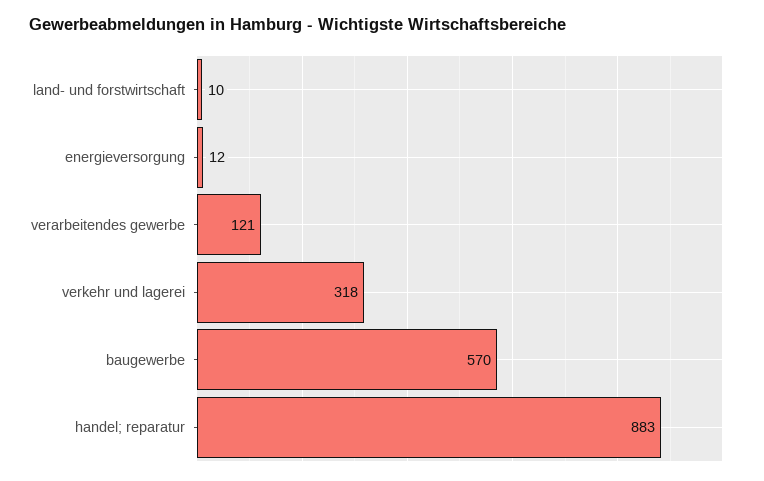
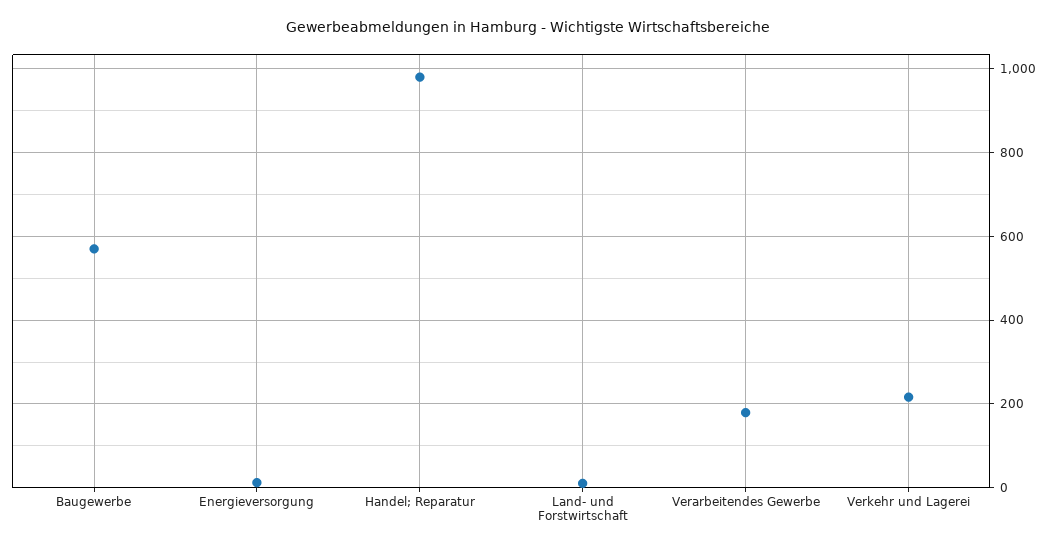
verarbeitendes gewerbe: 121 -> 180
verkehr und lagerei: 318 -> 220
handel; reparatur: 883 -> 980

